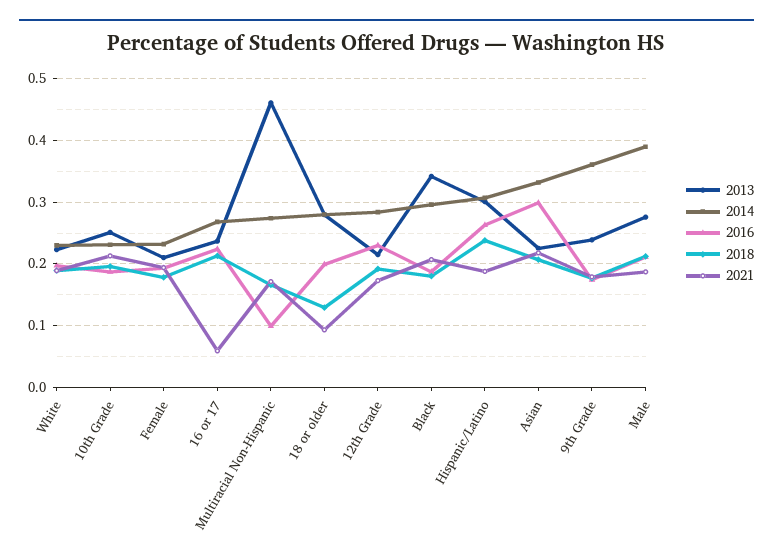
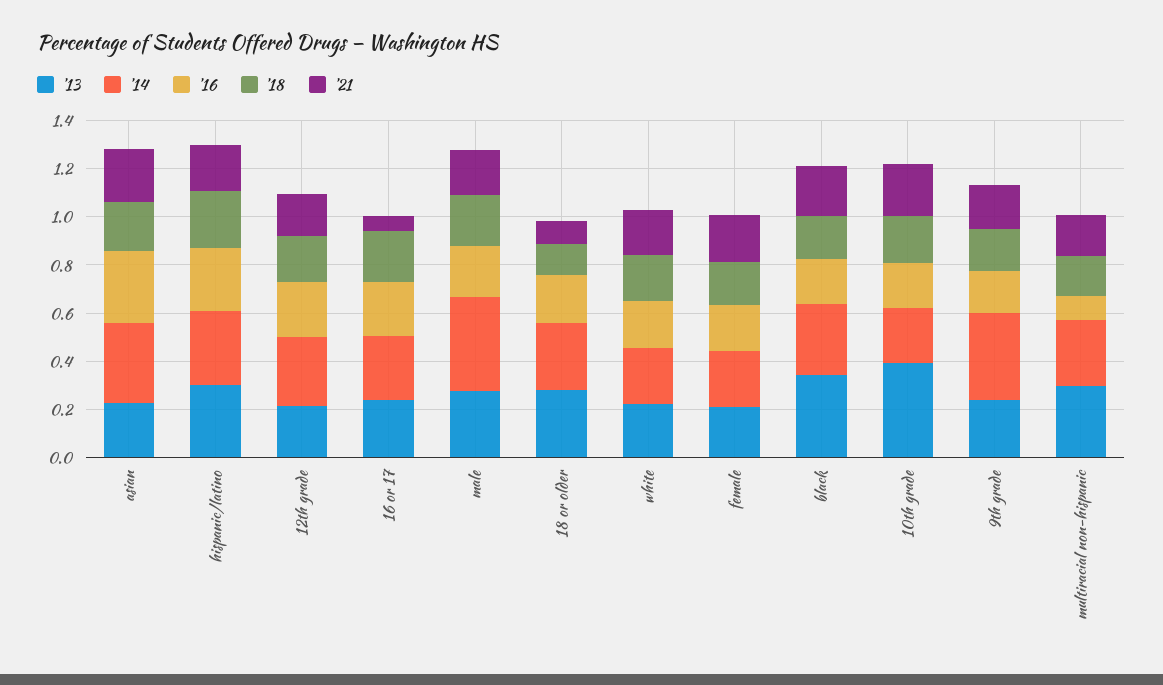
2013, 10th Grade: 0.25 -> 0.4
2013, Multiracial Non-Hispanic: 0.46 -> 0.3

